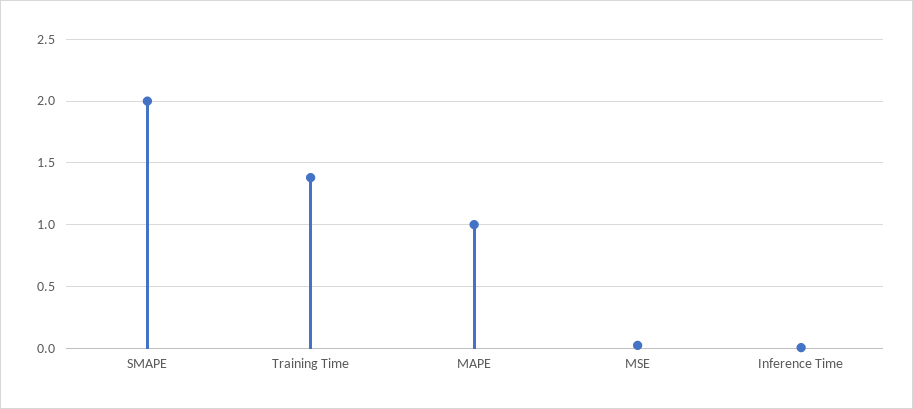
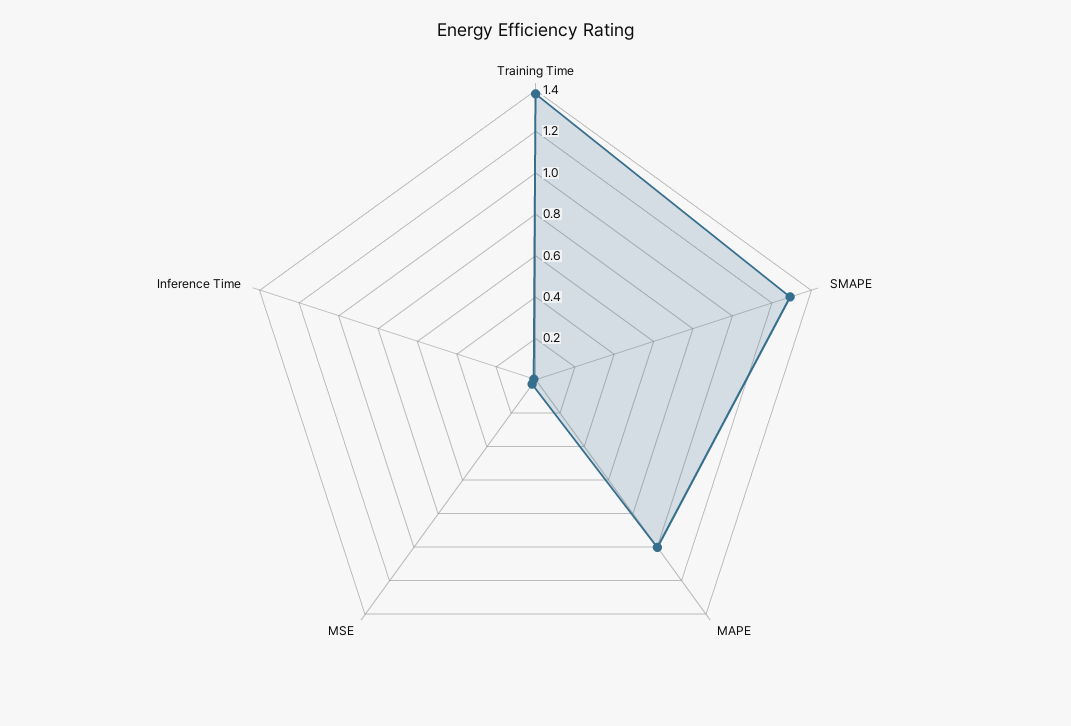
SMAPE: 2 -> 1.3

